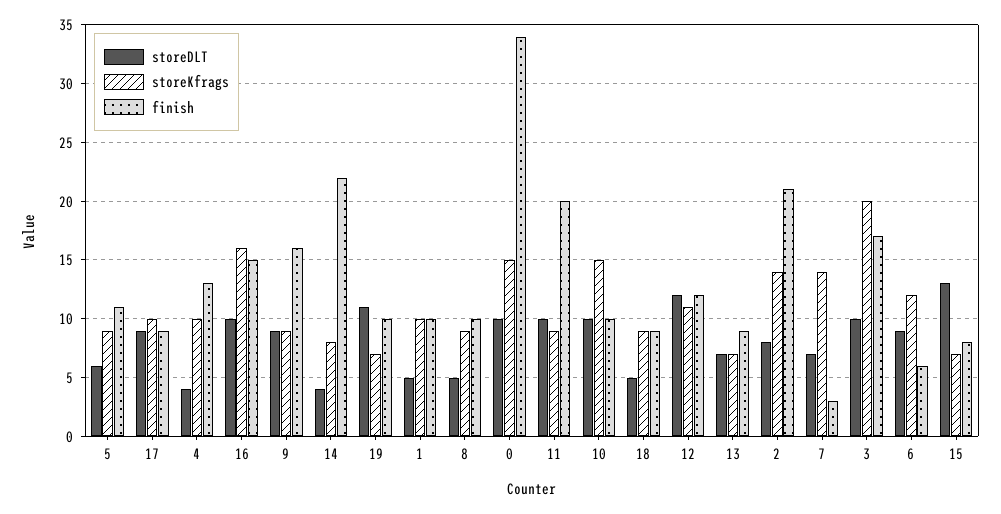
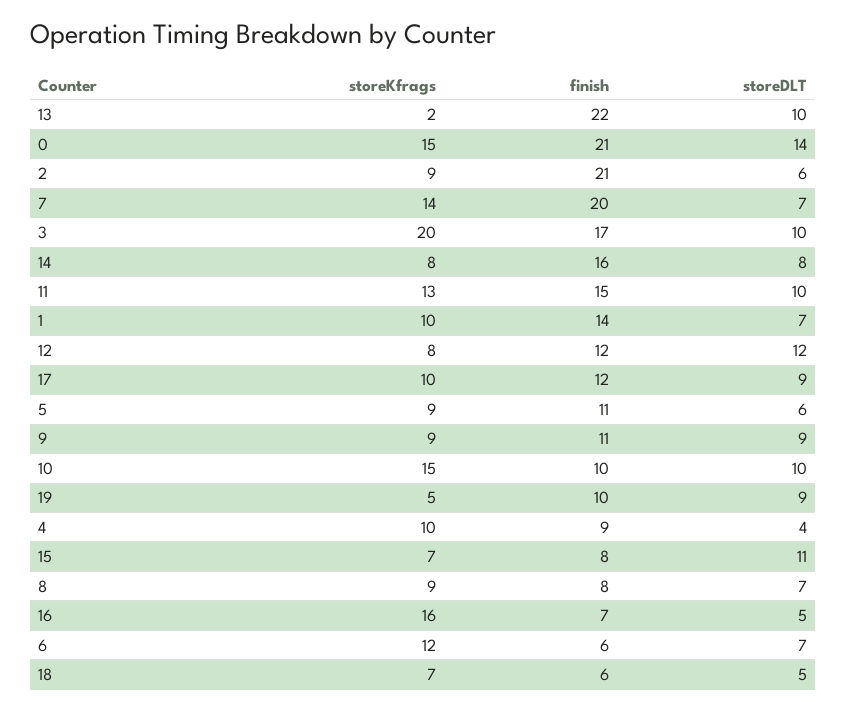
finish, 17: 9 -> 12
finish, 4: 13 -> 9
storeDLT, 16: 10 -> 5
finish, 16: 15 -> 7
finish, 9: 16 -> 11
storeDLT, 14: 4 -> 8
finish, 14: 22 -> 16
storeDLT, 19: 11 -> 9
storeKfrags, 19: 7 -> 5
storeDLT, 1: 5 -> 7
finish, 1: 10 -> 14
storeDLT, 8: 5 -> 7
finish, 8: 10 -> 8
storeDLT, 0: 10 -> 14
finish, 0: 34 -> 21
storeKfrags, 11: 9 -> 13
finish, 11: 20 -> 15
storeKfrags, 18: 9 -> 7
finish, 18: 9 -> 6
storeKfrags, 12: 11 -> 8
storeDLT, 13: 7 -> 10
storeKfrags, 13: 7 -> 2
finish, 13: 9 -> 22
storeDLT, 2: 8 -> 6
storeKfrags, 2: 14 -> 9
finish, 7: 3 -> 20
storeDLT, 6: 9 -> 7
storeDLT, 15: 13 -> 11

